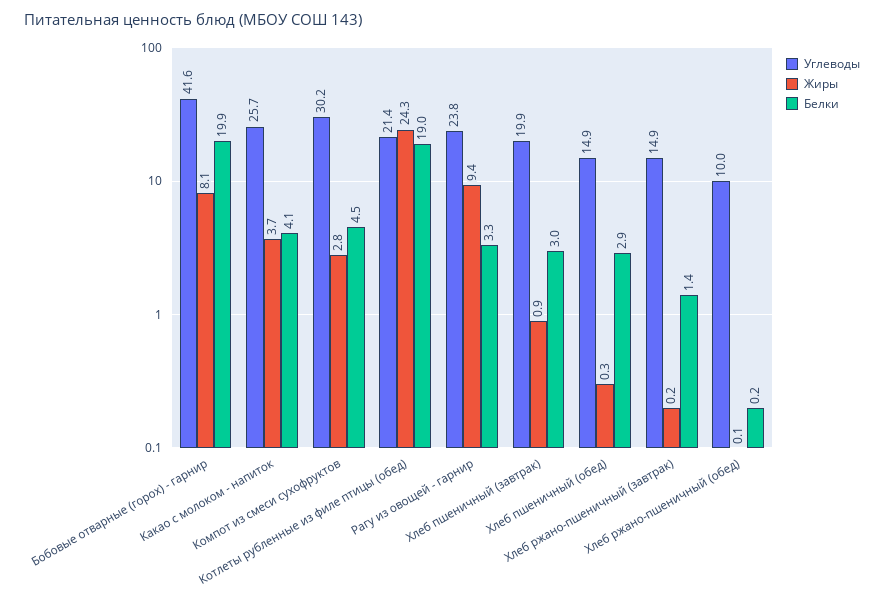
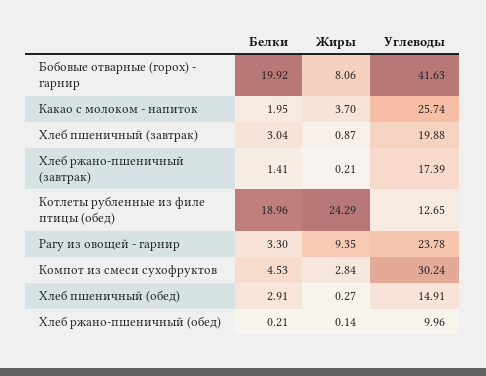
Белки, Какао с молоком - напиток: 4.1 -> 1.95
Углеводы, Котлеты рубленные из филе птицы (обед): 21.4 -> 12.65
Углеводы, Хлеб ржано-пшеничный (завтрак): 14.9 -> 17.39

